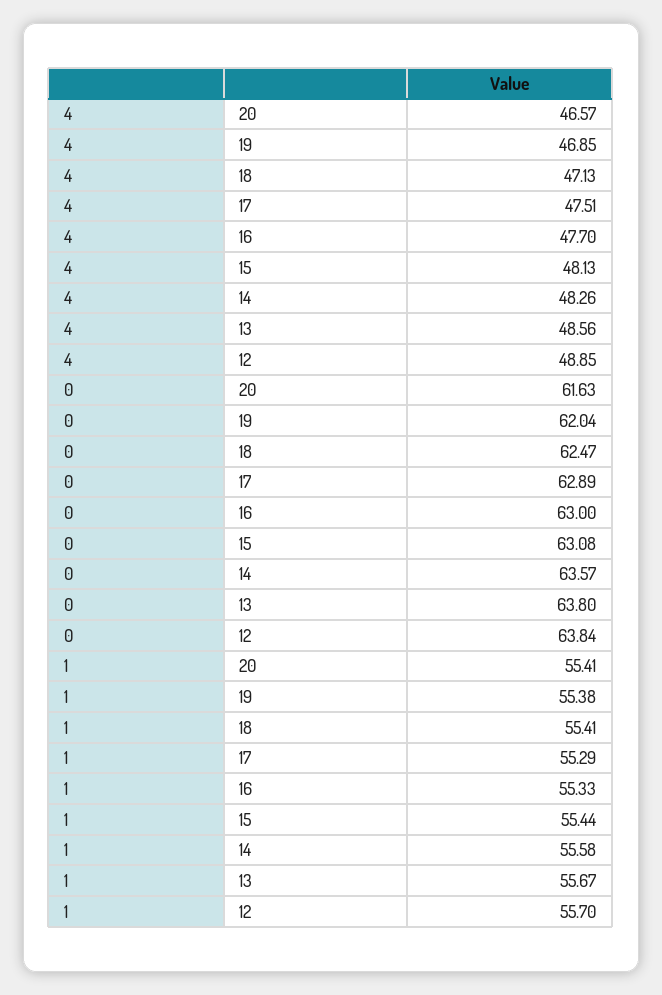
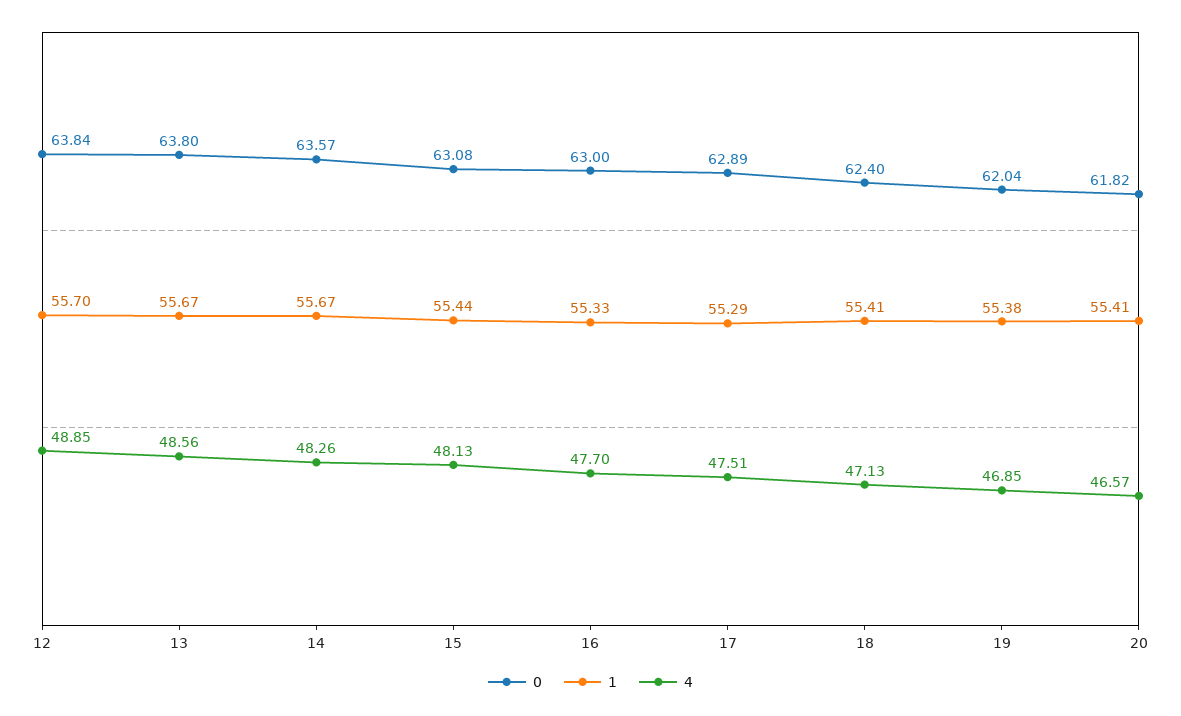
0, 20: 61.63 -> 61.82
0, 18: 62.47 -> 62.4
1, 14: 55.58 -> 55.67

